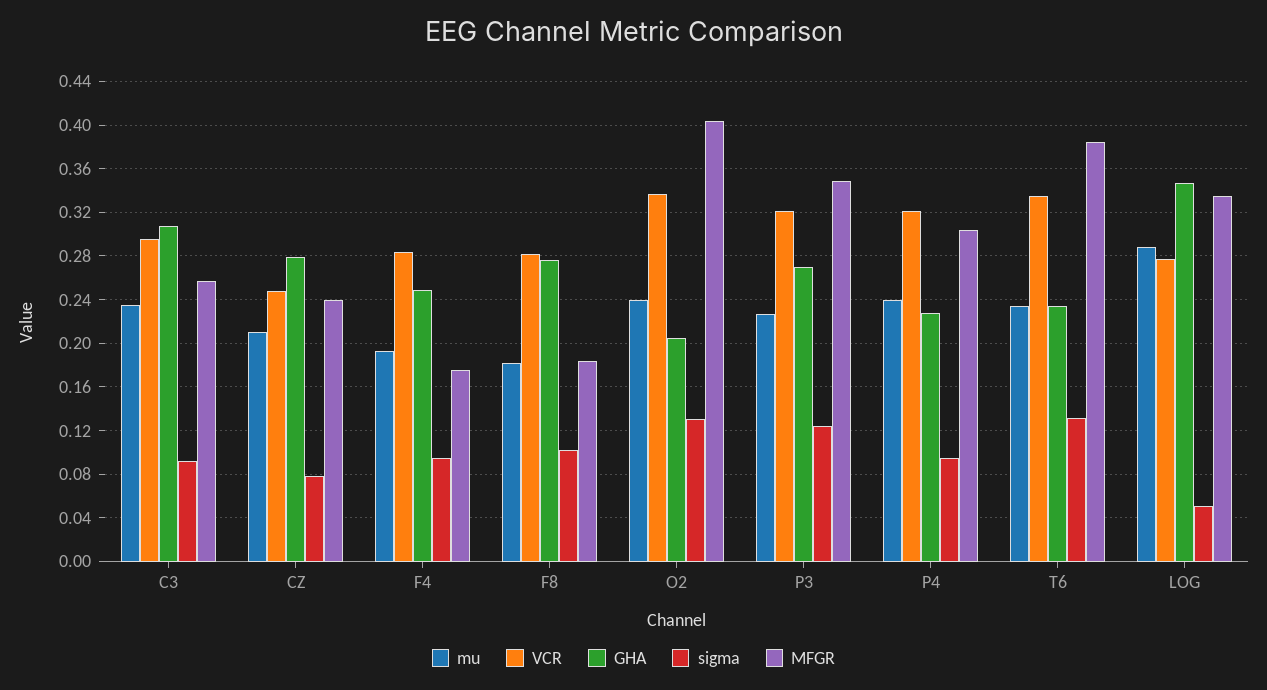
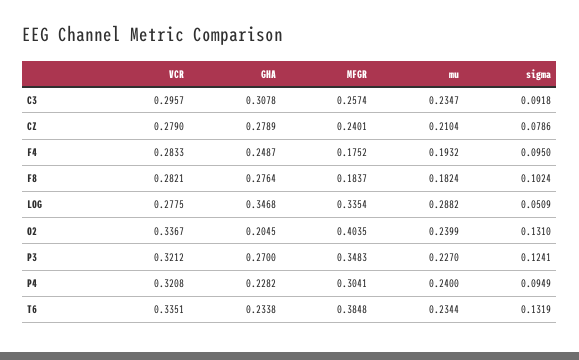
VCR, CZ: 0.25 -> 0.279

